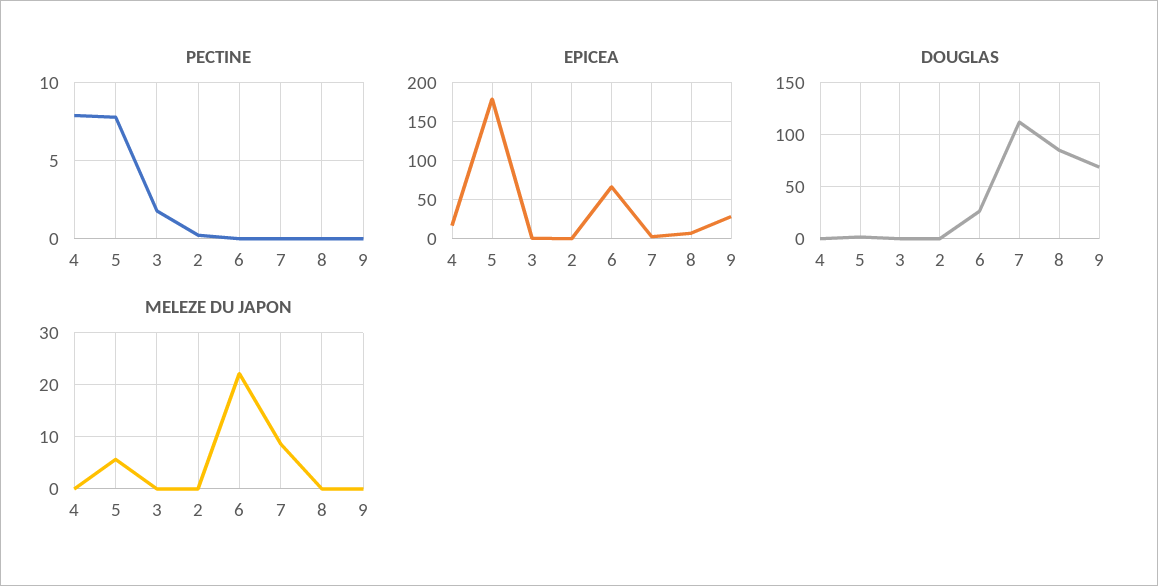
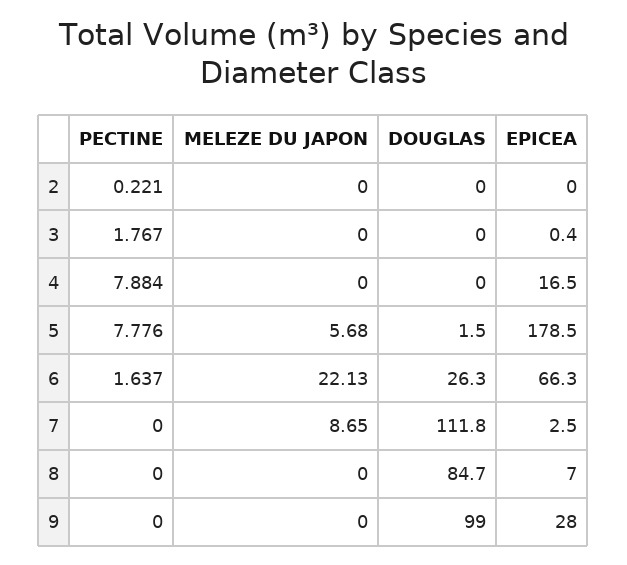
PECTINE, 6: 0 -> 1.637
DOUGLAS, 9: 70 -> 99

